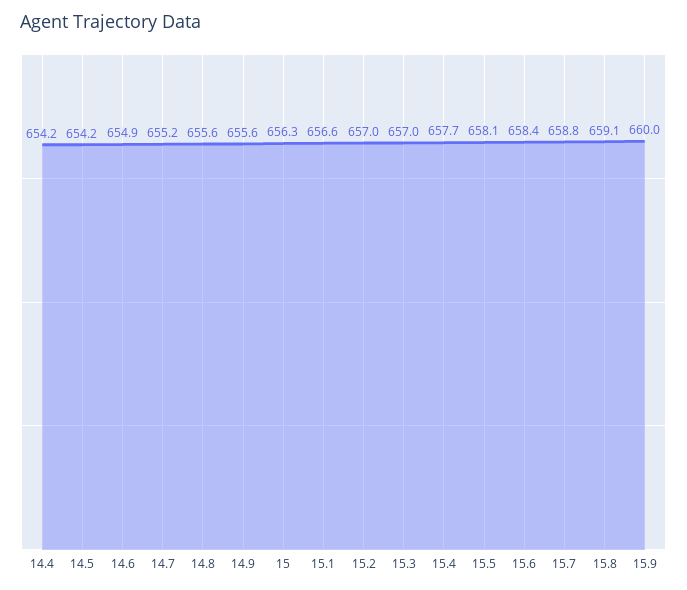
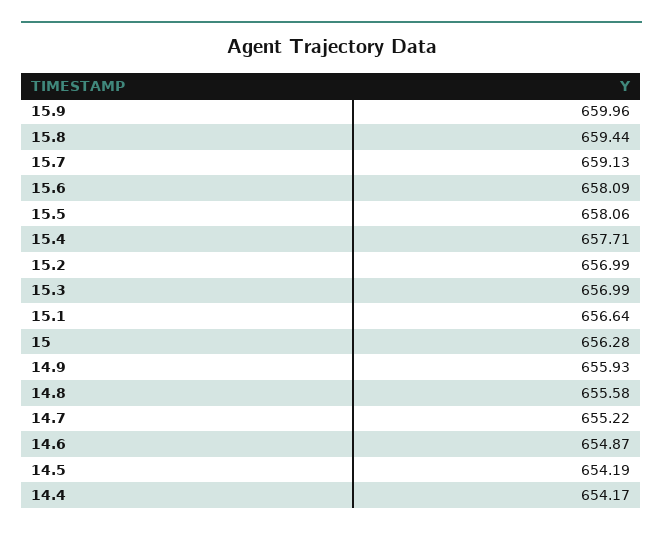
14.9: 655.6 -> 655.93
15.6: 658.4 -> 658.09
15.7: 658.8 -> 659.13
15.8: 659.1 -> 659.44

